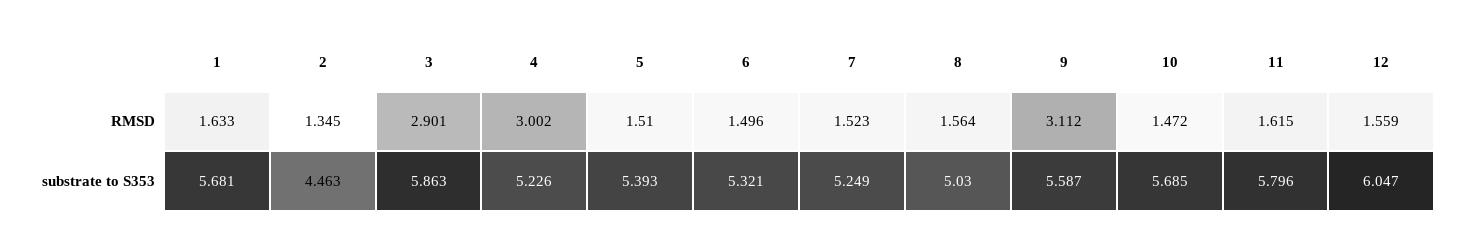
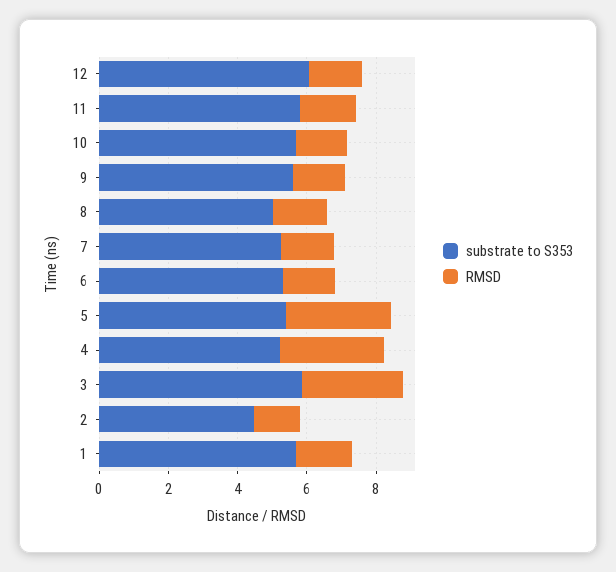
RMSD, 5: 1.51 -> 3
RMSD, 9: 3.112 -> 1.5

